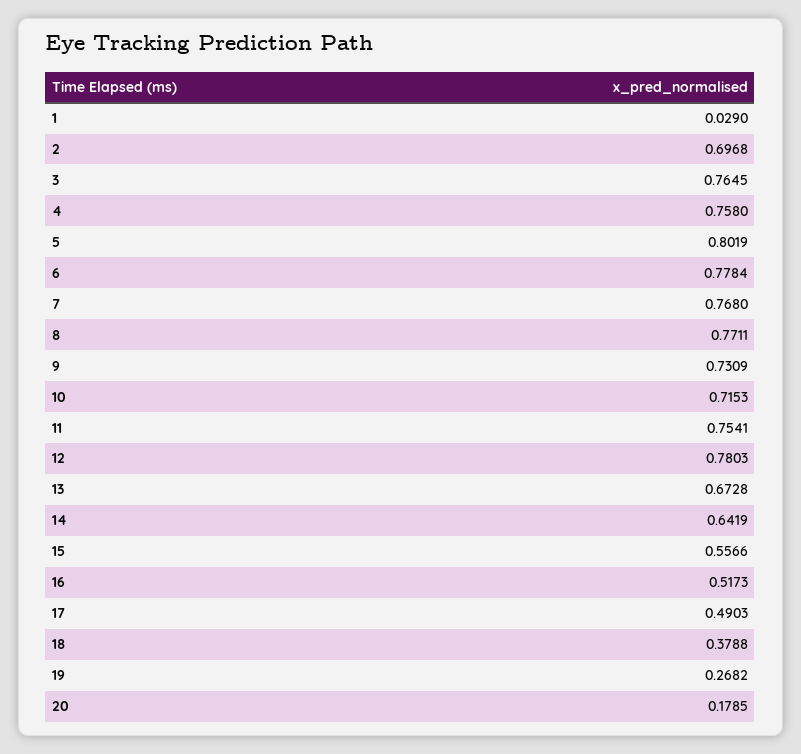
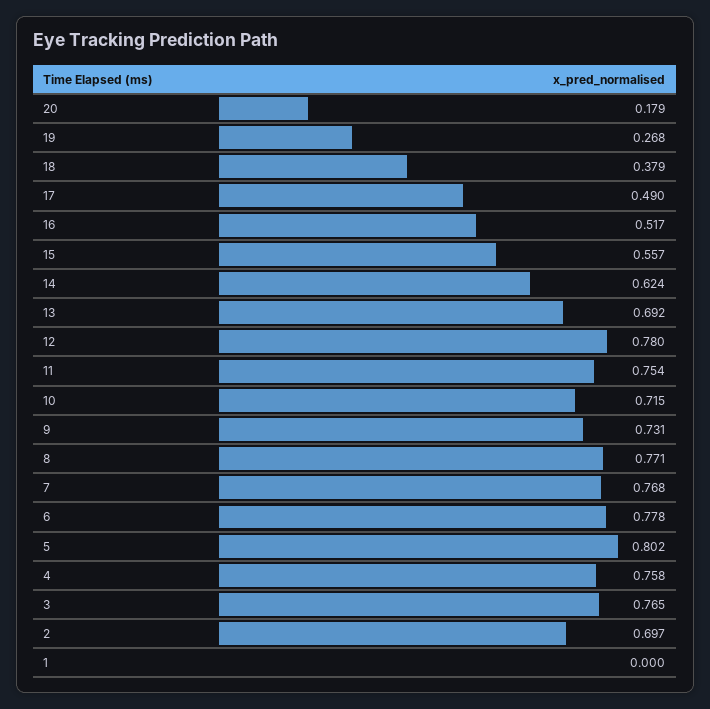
1: 0.029 -> 0
13: 0.6728 -> 0.692
14: 0.6419 -> 0.624

